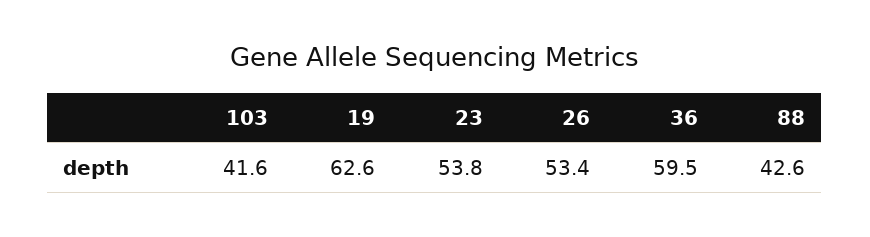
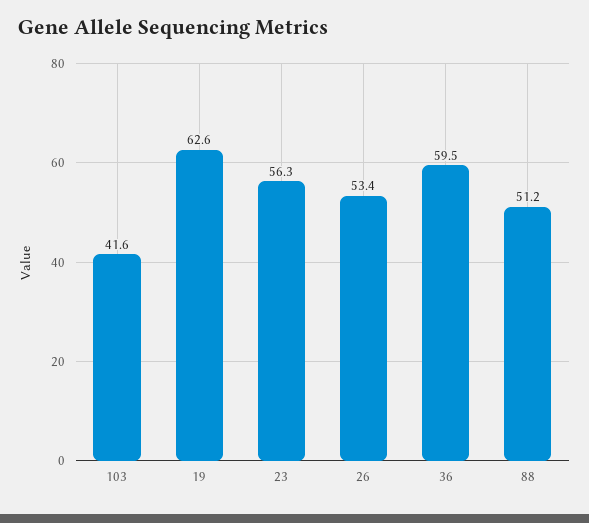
23: 53.8 -> 56.3
88: 42.6 -> 51.2

